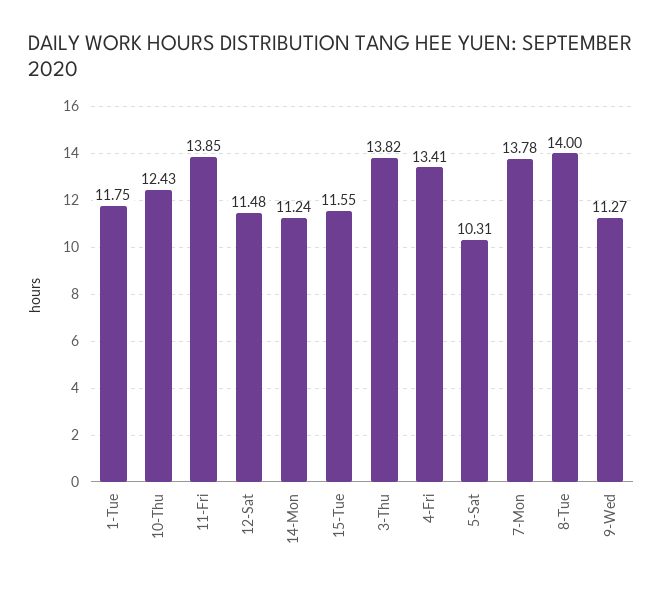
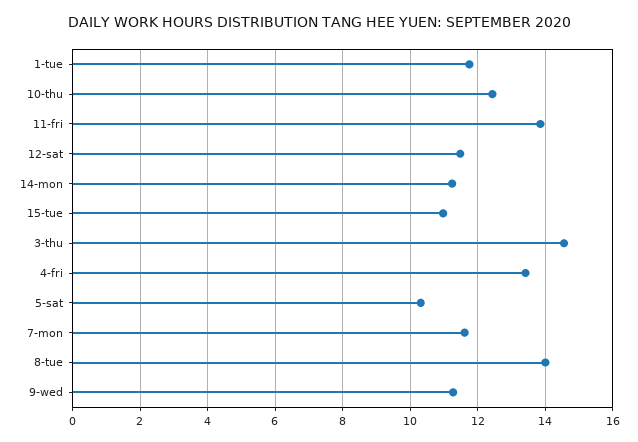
15-Tue: 11.55 -> 11
3-Thu: 13.82 -> 14.6
7-Mon: 13.78 -> 11.6

